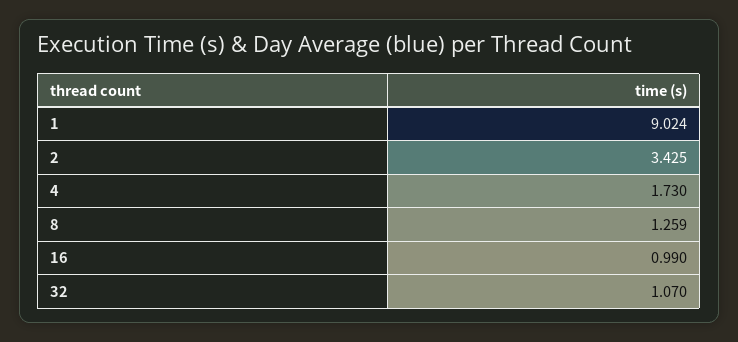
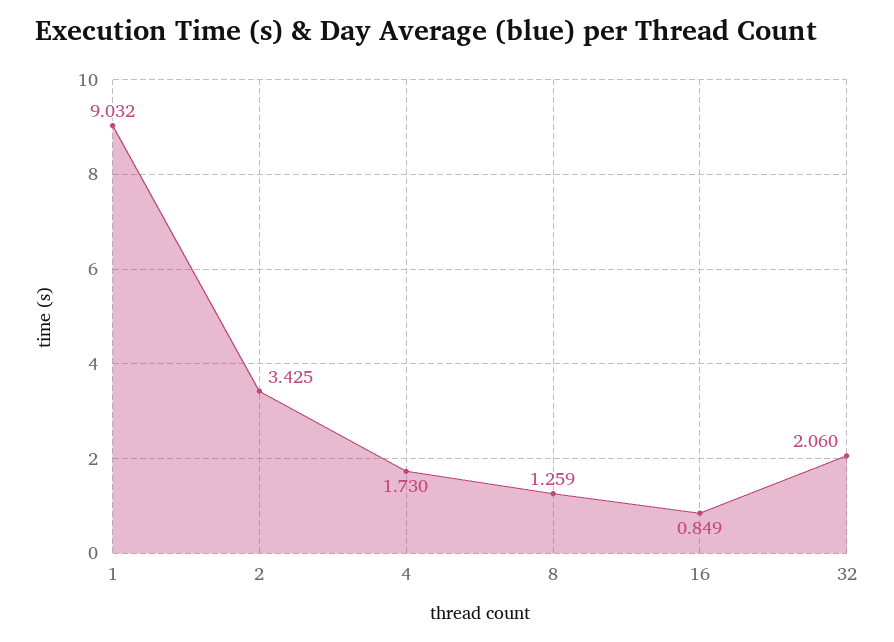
1: 9.024 -> 9.032
16: 0.99 -> 0.849
32: 1.07 -> 2.06

